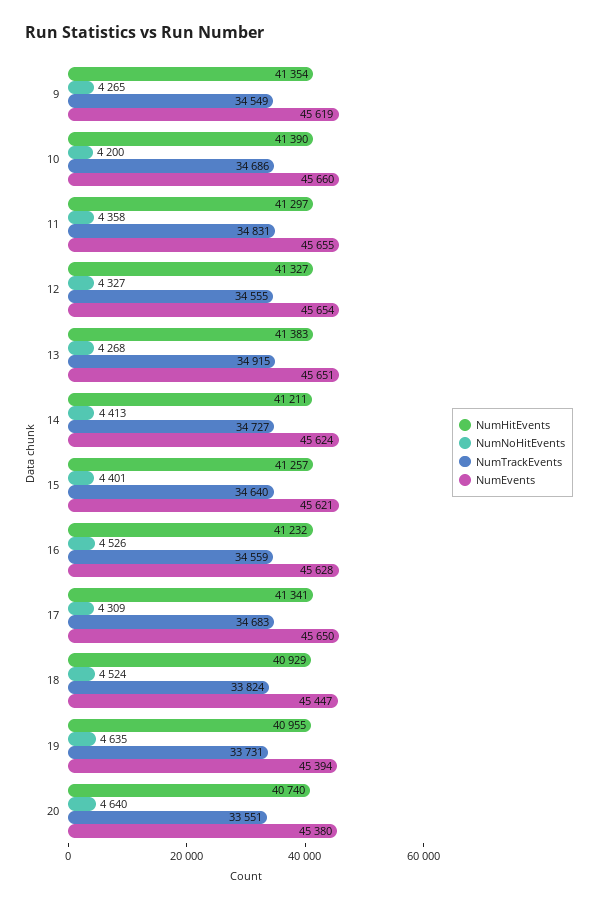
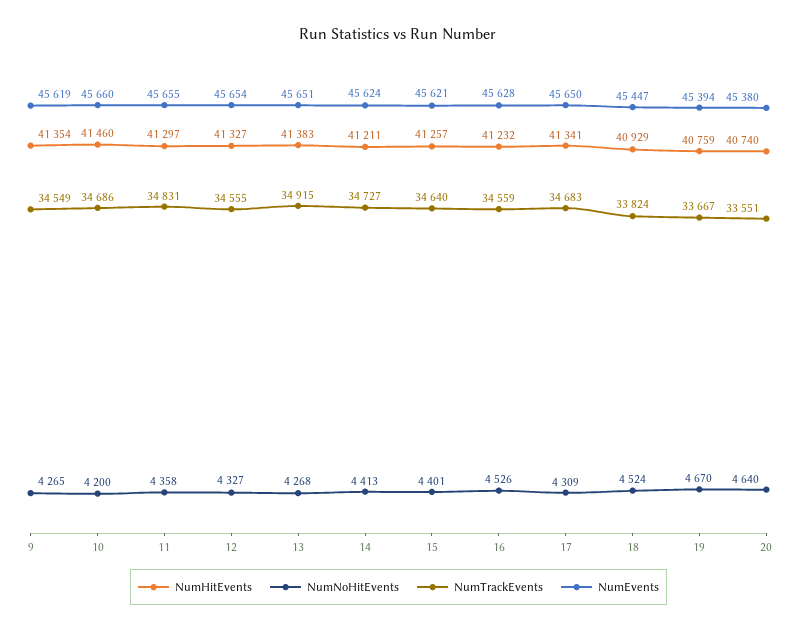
NumHitEvents, 10: 41390 -> 41460
NumHitEvents, 19: 40955 -> 40759
NumNoHitEvents, 19: 4635 -> 4670
NumTrackEvents, 19: 33731 -> 33667

